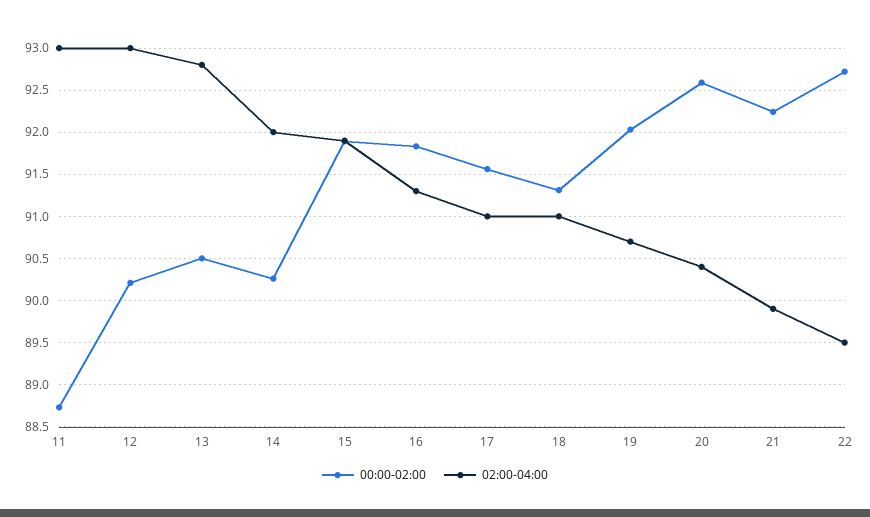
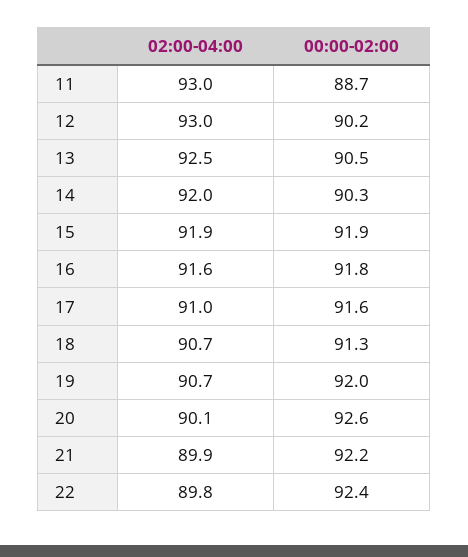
02:00-04:00, 13: 92.8 -> 92.5
02:00-04:00, 16: 91.3 -> 91.6
02:00-04:00, 18: 91 -> 90.7
02:00-04:00, 20: 90.4 -> 90.1
00:00-02:00, 22: 92.7 -> 92.4
02:00-04:00, 22: 89.5 -> 89.8

